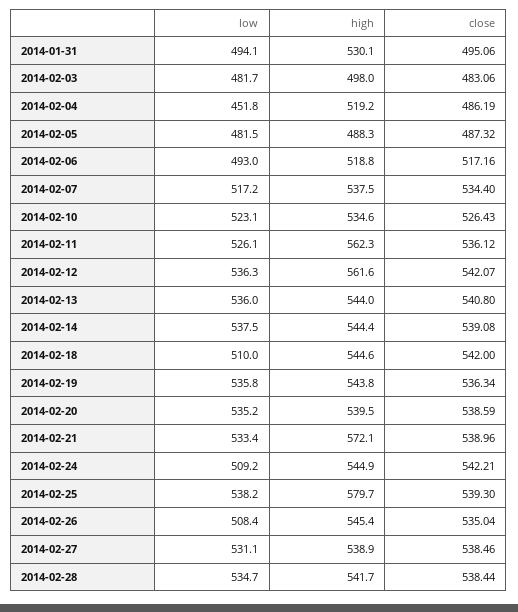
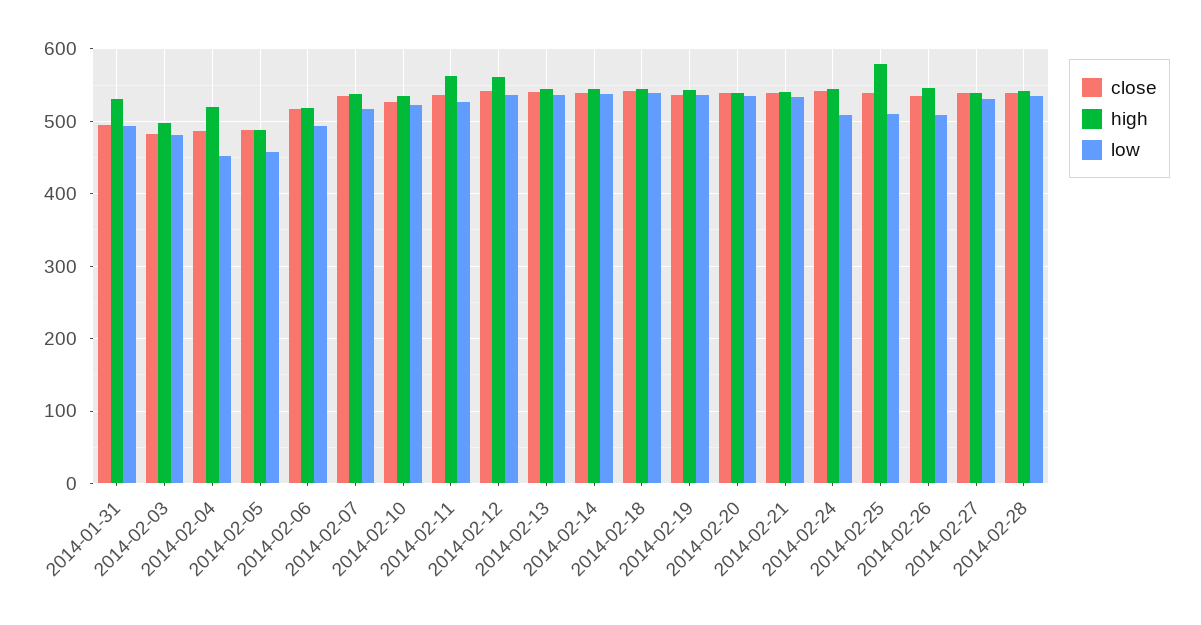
low, 2014-02-05: 481.5 -> 460
low, 2014-02-18: 510 -> 540
high, 2014-02-21: 572.1 -> 540
low, 2014-02-25: 538.2 -> 510

